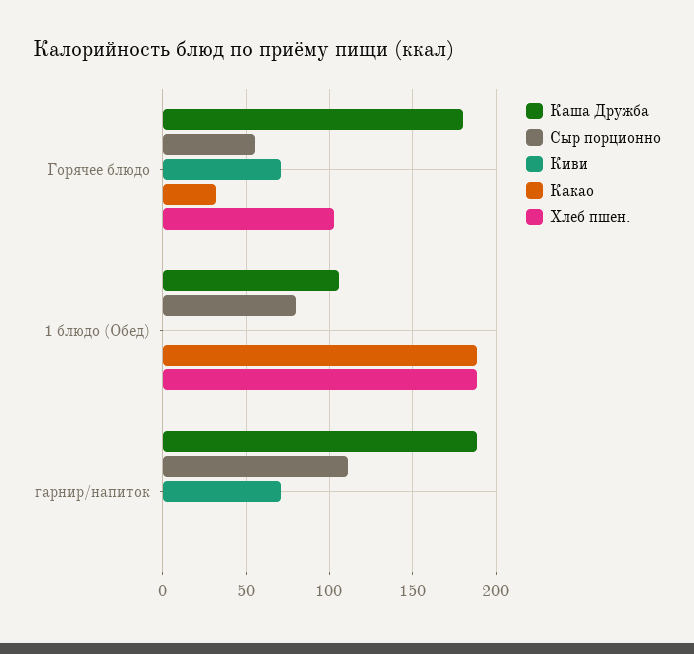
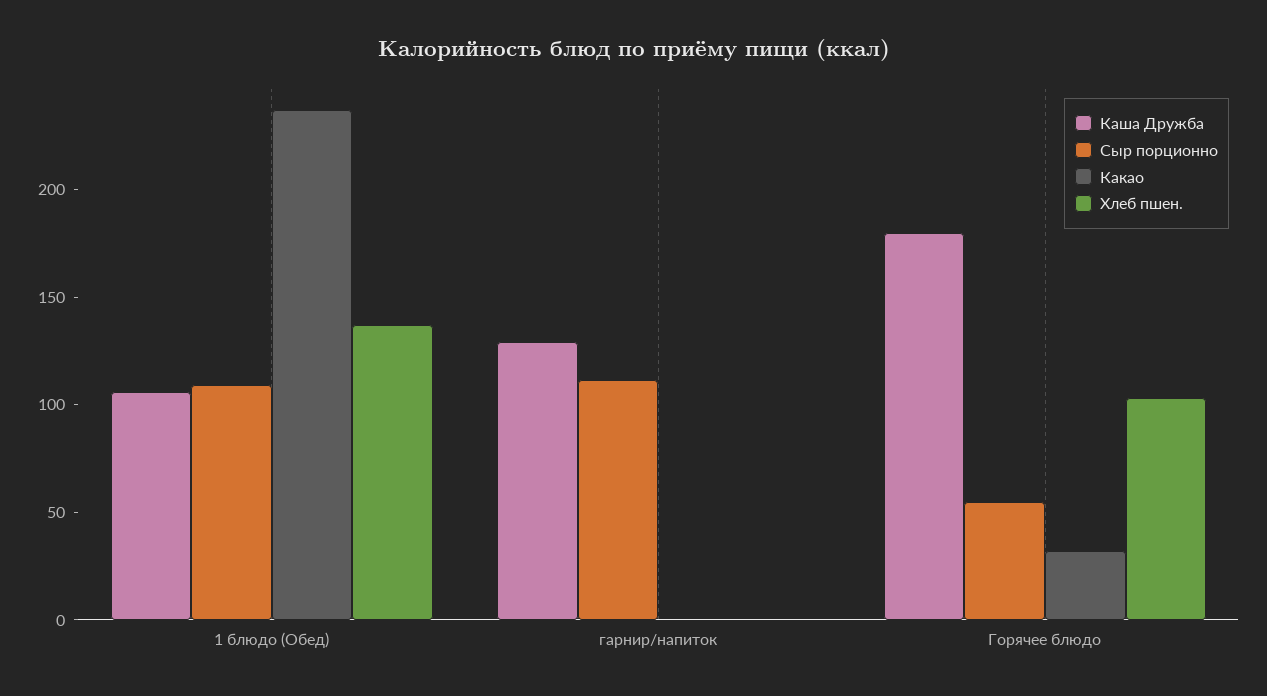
Киви, Горячее блюдо: 70 -> none
Сыр порционно, 1 блюдо (Обед): 80 -> 110
Киви, 1 блюдо (Обед): 0 -> none
Какао, 1 блюдо (Обед): 190 -> 240
Хлеб пшен., 1 блюдо (Обед): 190 -> 140
Каша Дружба, гарнир/напиток: 190 -> 130
Киви, гарнир/напиток: 70 -> none

